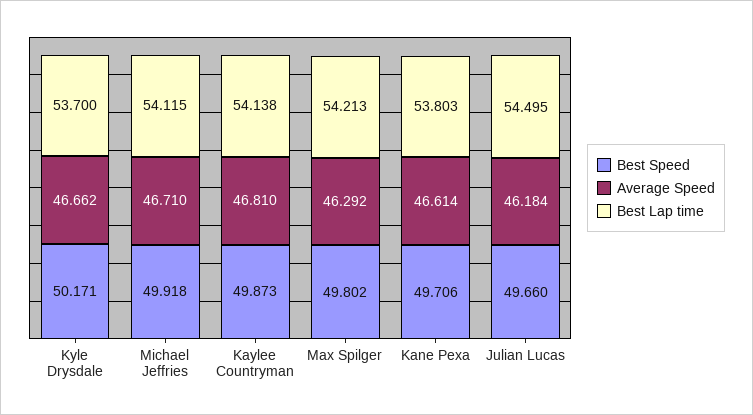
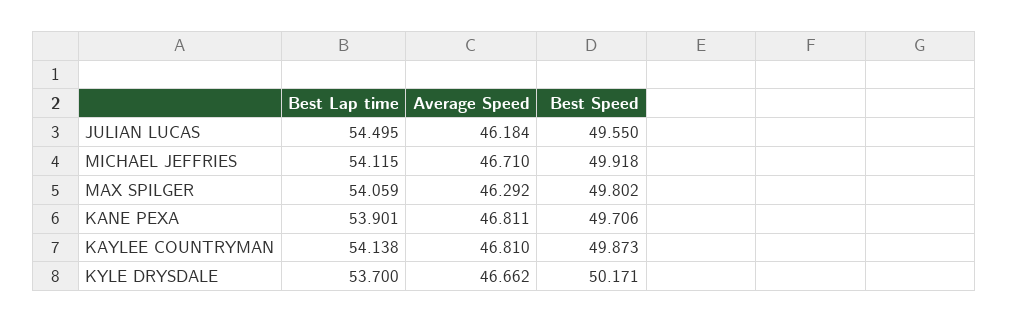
Best Lap time, Max Spilger: 54.213 -> 54.059
Average Speed, Kane Pexa: 46.614 -> 46.811
Best Lap time, Kane Pexa: 53.803 -> 53.901
Best Speed, Julian Lucas: 49.66 -> 49.55

